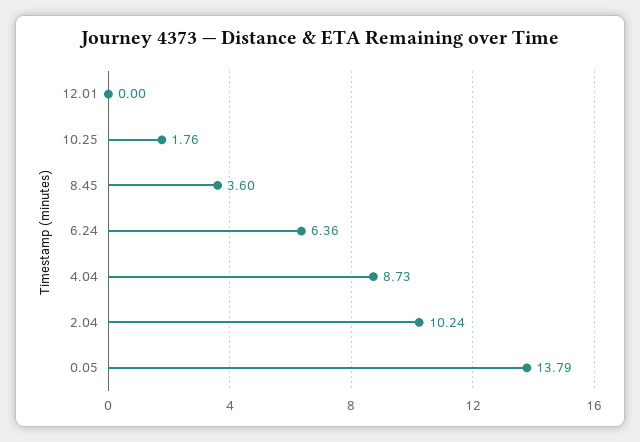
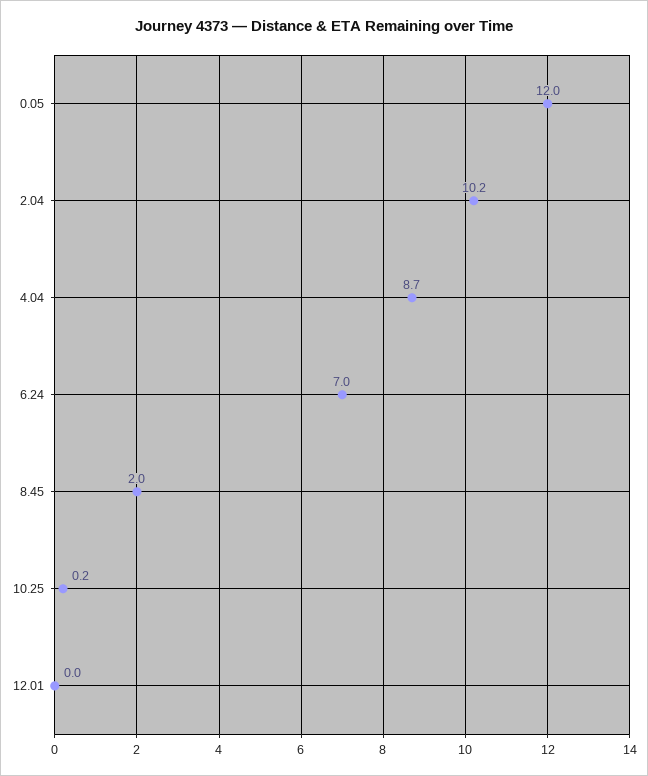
10.25: 1.76 -> 0.2
8.45: 3.6 -> 2
6.24: 6.36 -> 7
0.05: 13.79 -> 12

